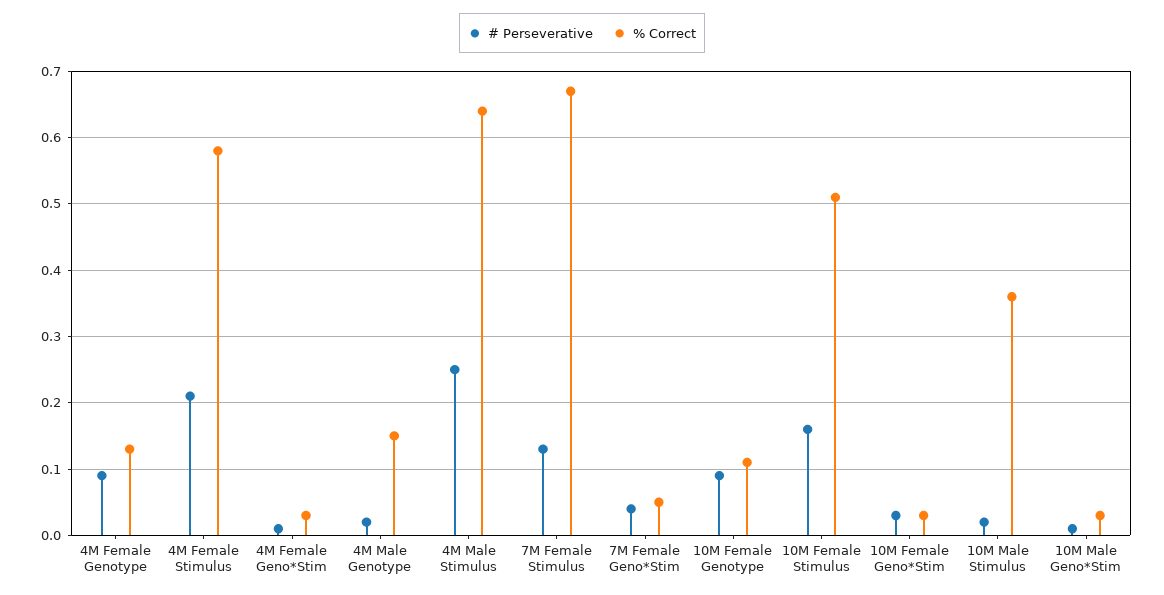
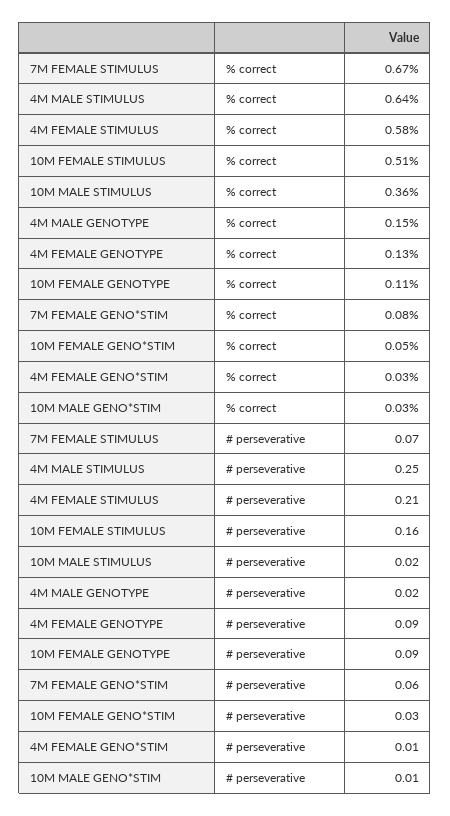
# Perseverative, 7M Female Stimulus: 0.13 -> 0.07
# Perseverative, 7M Female Geno*Stim: 0.04 -> 0.06
% Correct, 7M Female Geno*Stim: 0.05 -> 0.08
% Correct, 10M Female Geno*Stim: 0.03 -> 0.05

